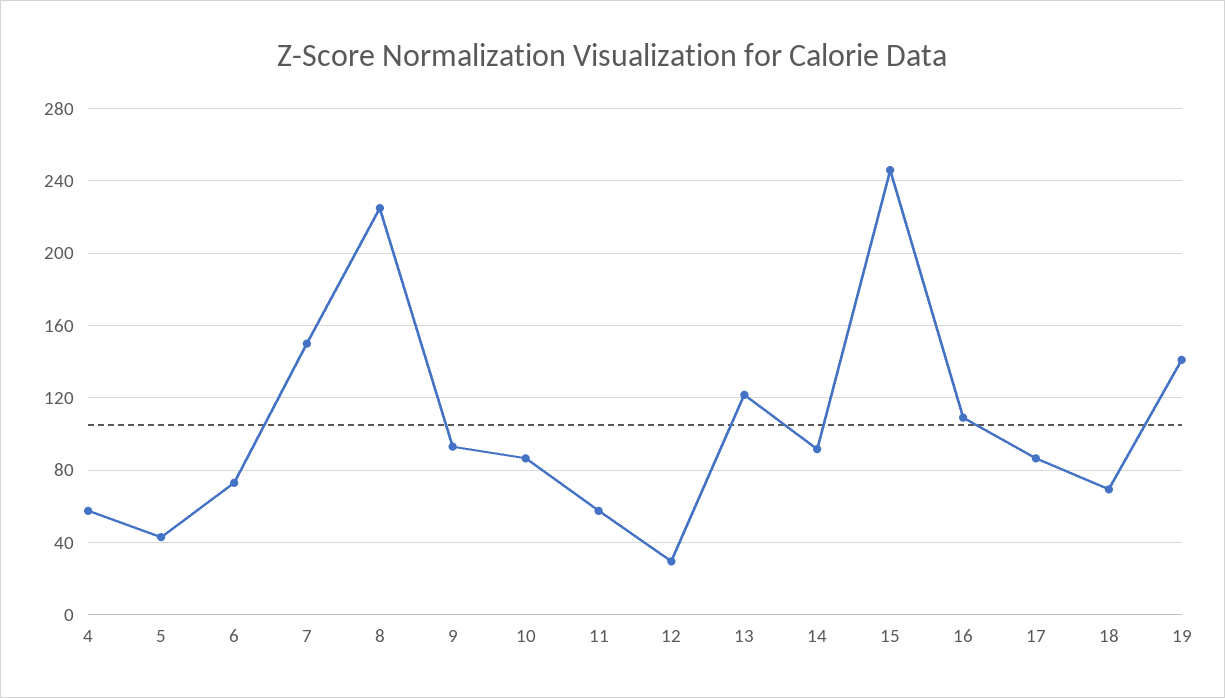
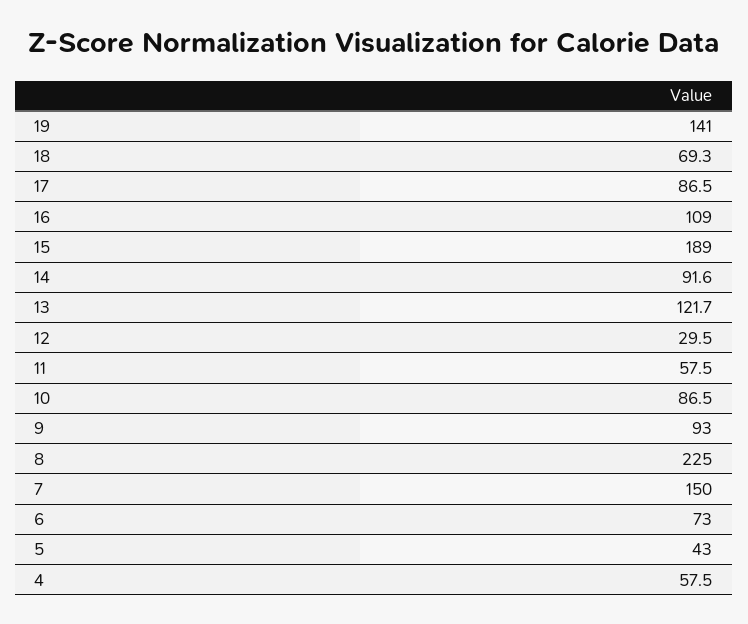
15: 245 -> 189

